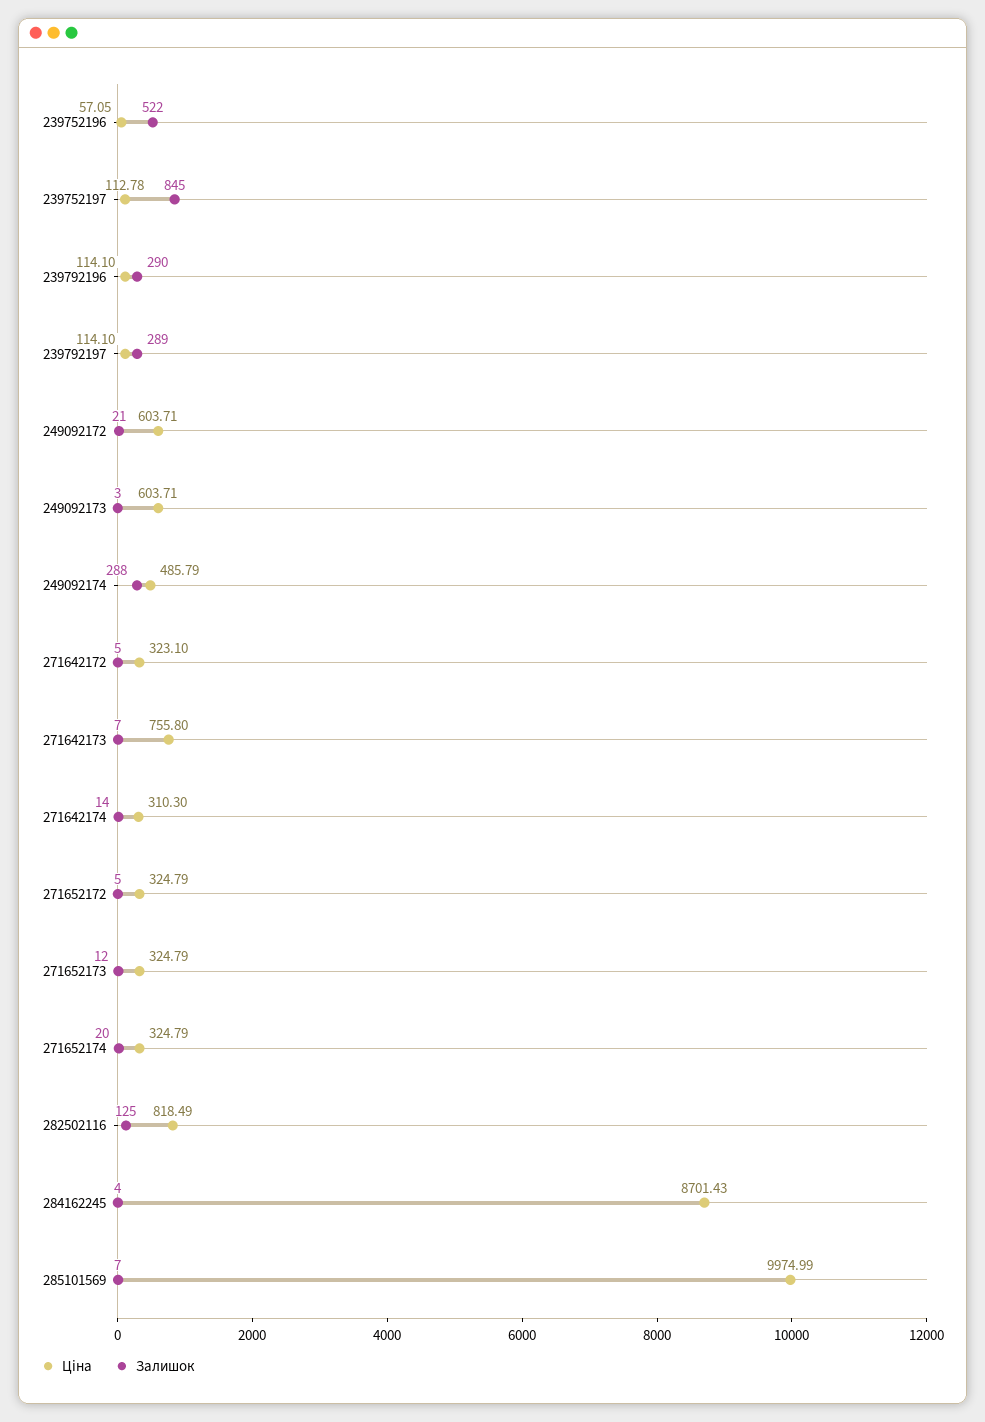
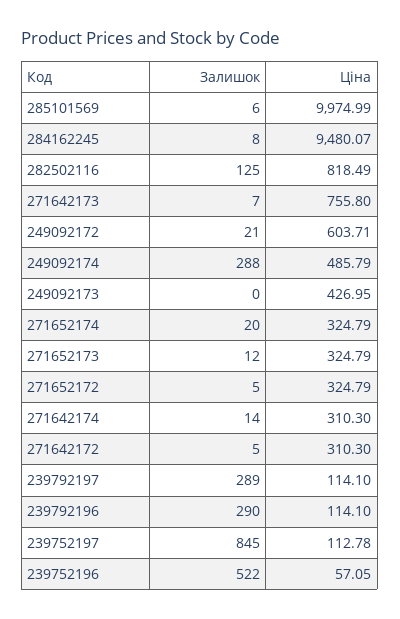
Ціна, 249092173: 603.71 -> 426.95
Залишок, 249092173: 3 -> 0
Ціна, 271642172: 323.1 -> 310.3
Ціна, 284162245: 8701.43 -> 9480.07
Залишок, 284162245: 4 -> 8
Залишок, 285101569: 7 -> 6

